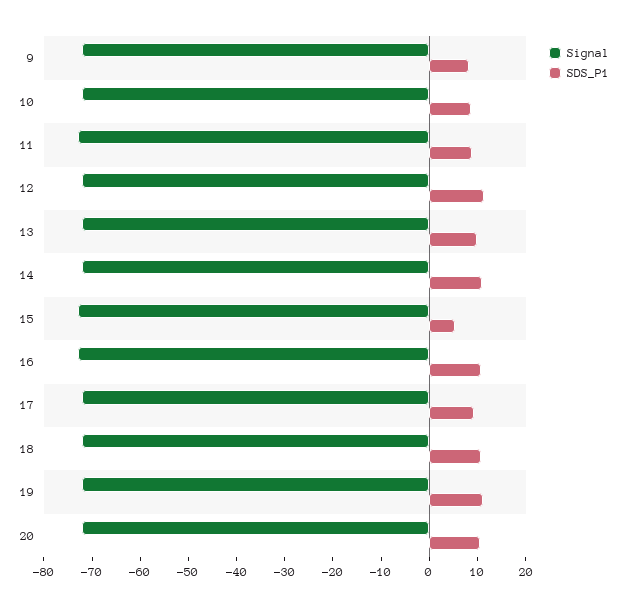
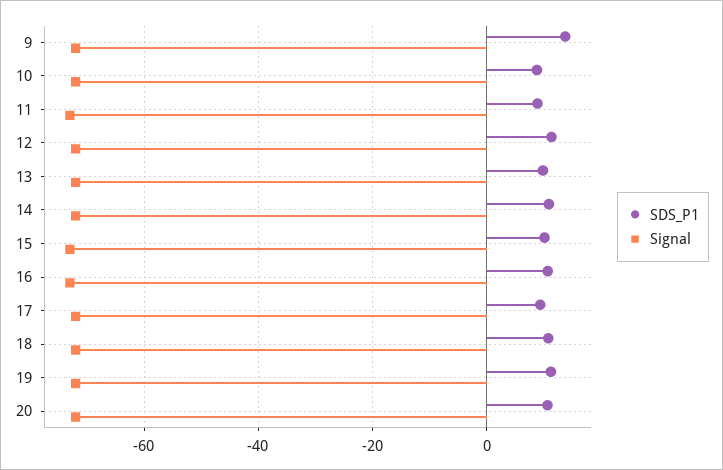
SDS_P1, 9: 8 -> 14
SDS_P1, 15: 6 -> 10

